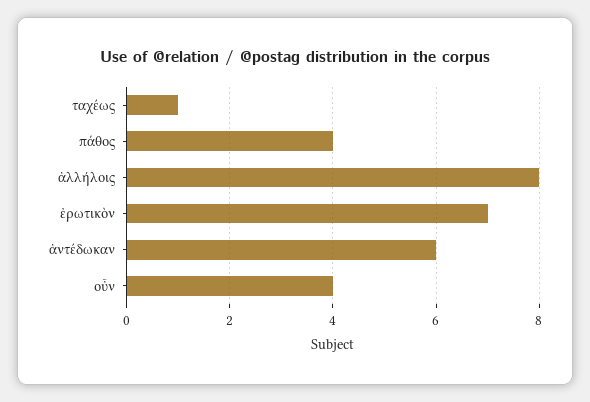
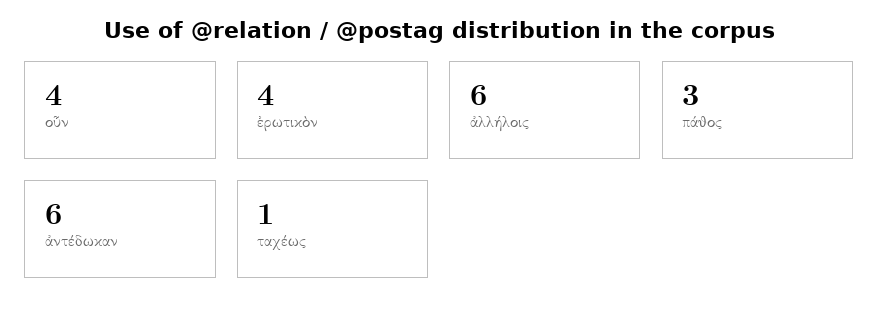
πάθος: 4 -> 3
ἀλλήλοις: 8 -> 6
ἐρωτικὸν: 7 -> 4

